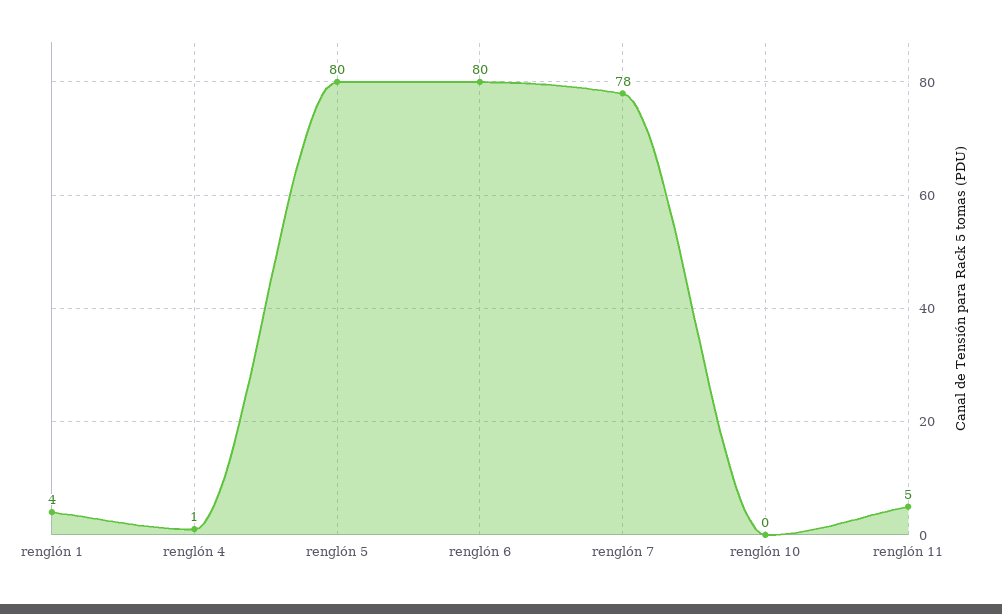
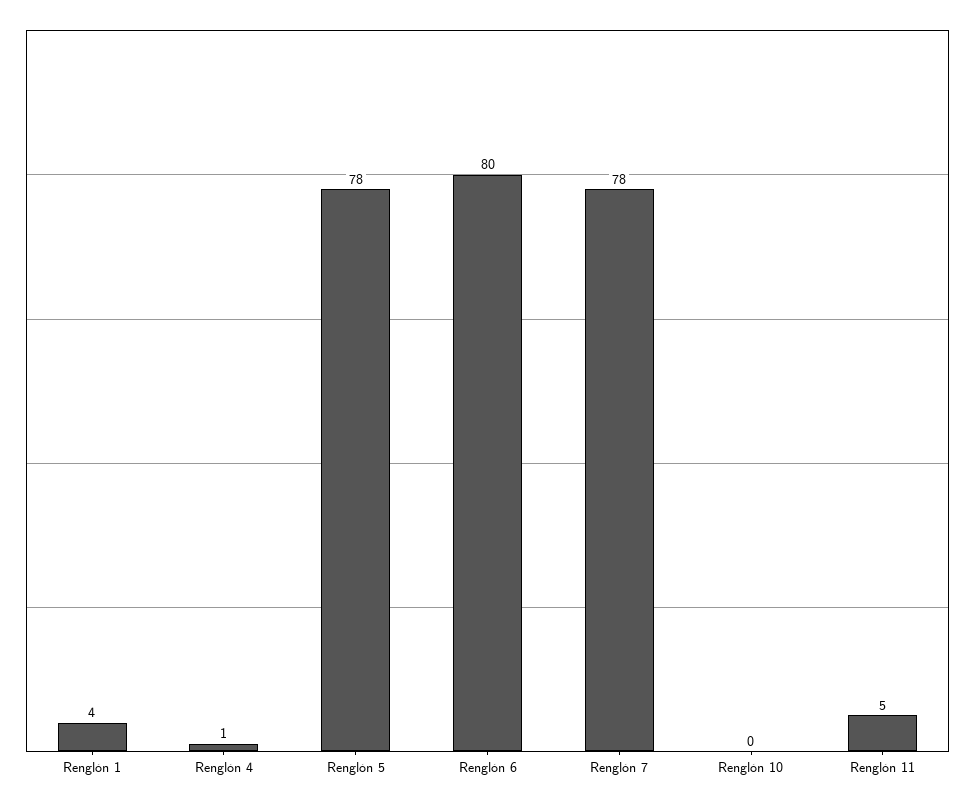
renglón 5: 80 -> 78

